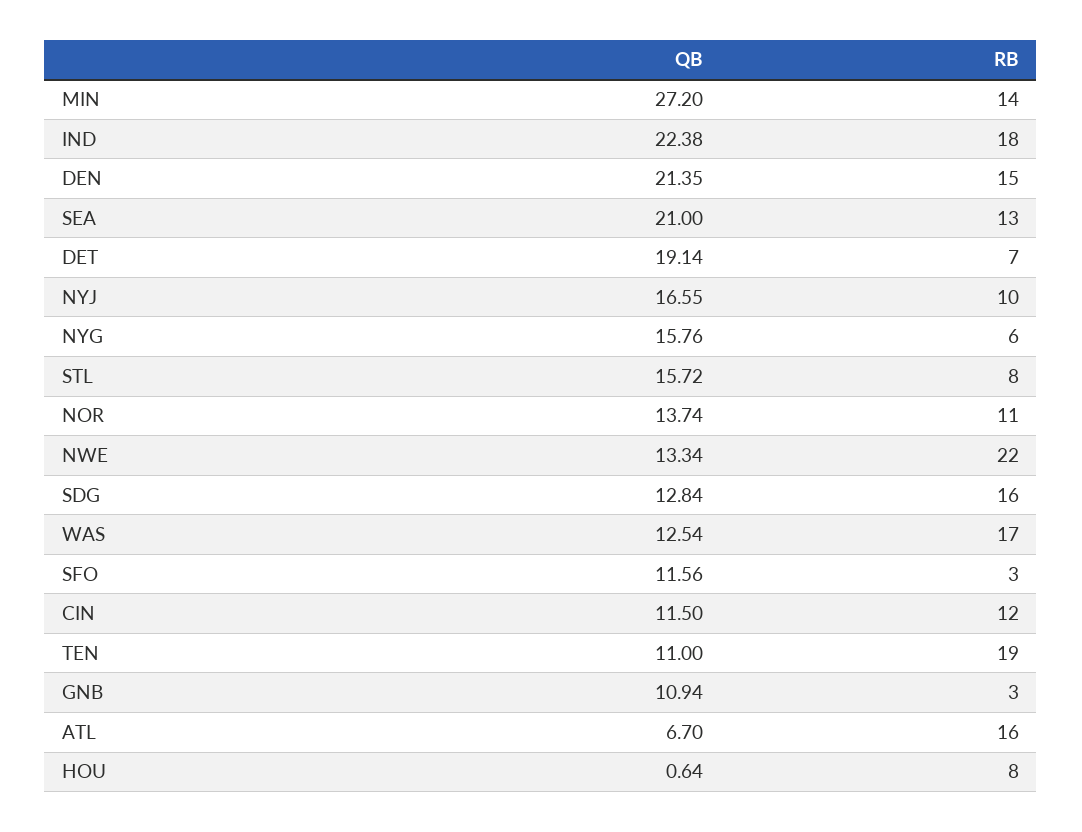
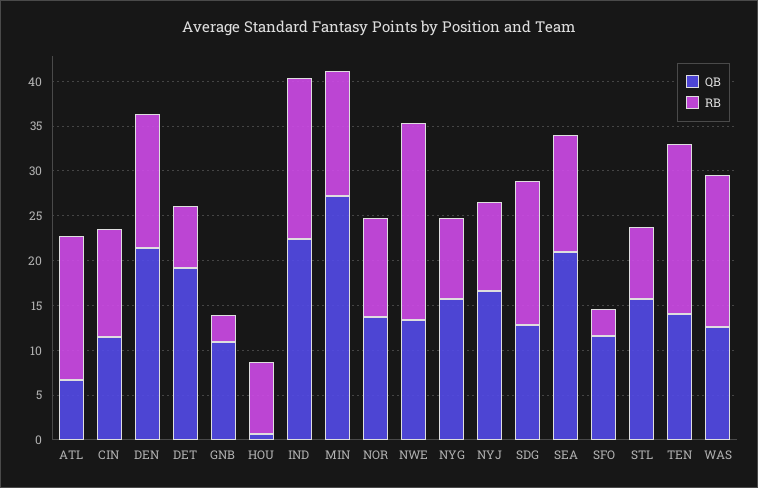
RB, NYG: 6 -> 9
QB, TEN: 11 -> 14

